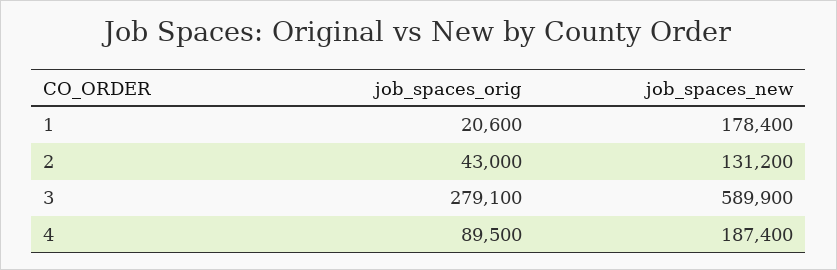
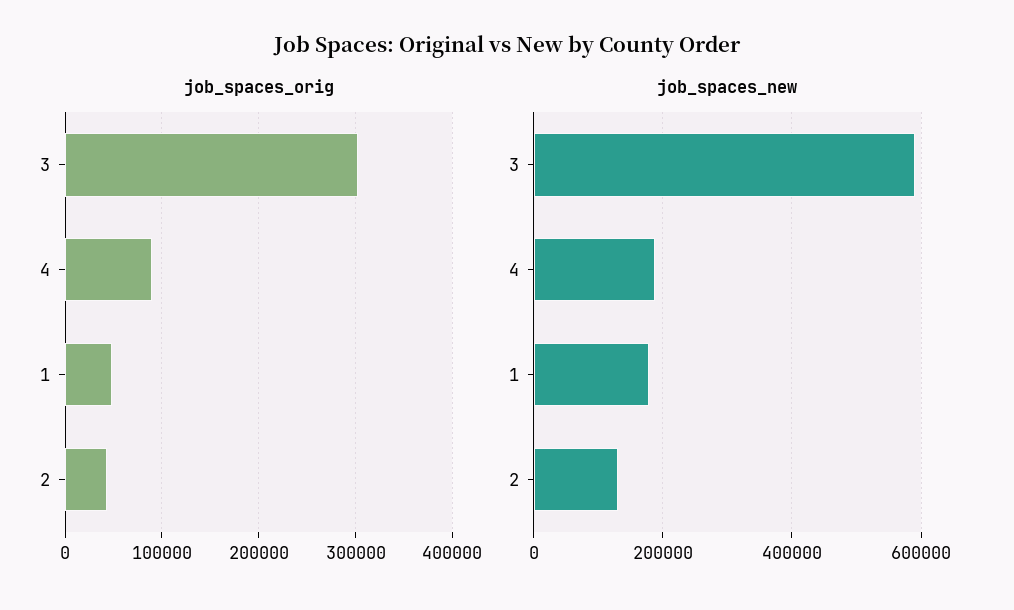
job_spaces_orig, 1: 20600 -> 50000
job_spaces_orig, 3: 279100 -> 300000

